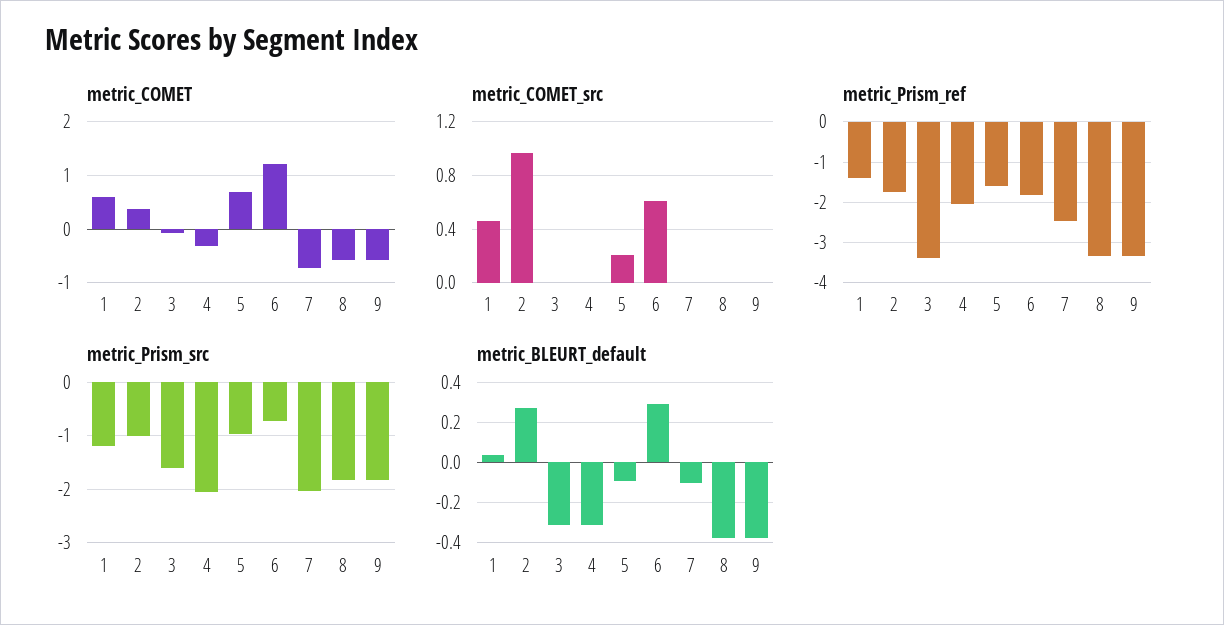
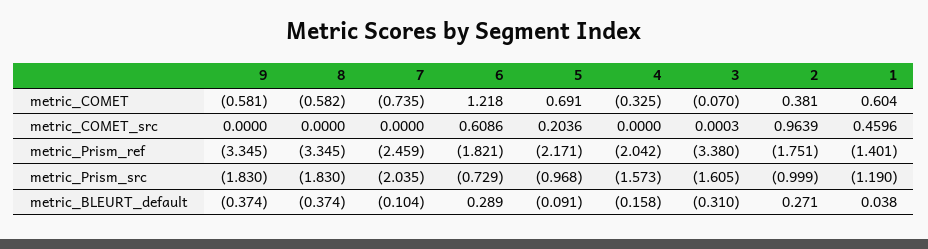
metric_Prism_ref, 5: -1.6 -> -2.171
metric_Prism_src, 4: -2 -> -1.573
metric_BLEURT_default, 4: -0.3 -> -0.158

